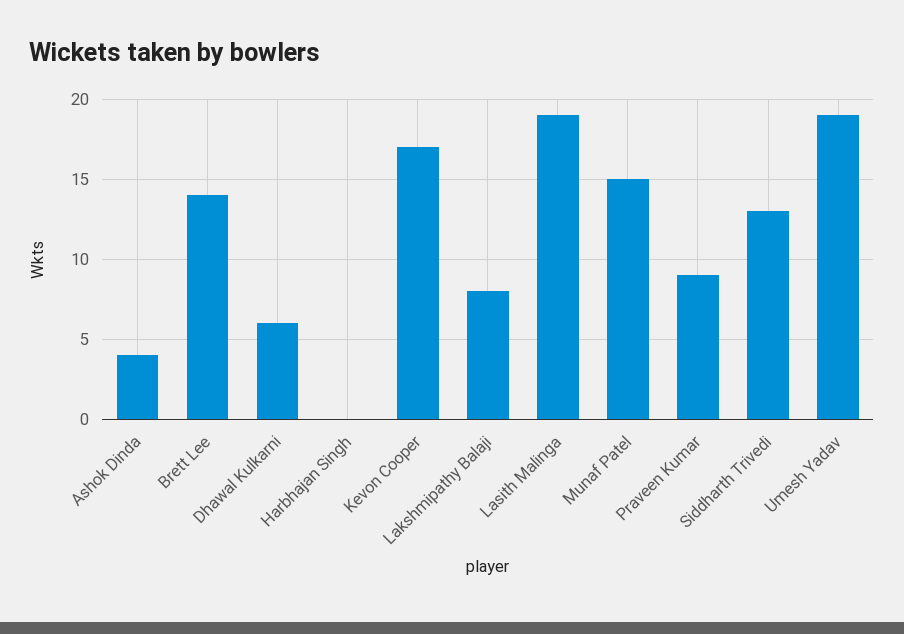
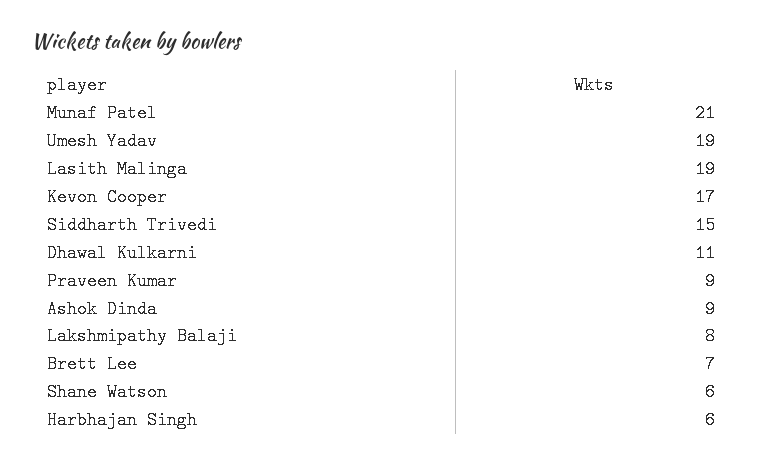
Ashok Dinda: 4 -> 9
Brett Lee: 14 -> 7
Dhawal Kulkarni: 6 -> 11
Harbhajan Singh: 0 -> 6
Munaf Patel: 15 -> 21
Siddharth Trivedi: 13 -> 15
Shane Watson: none -> 6

